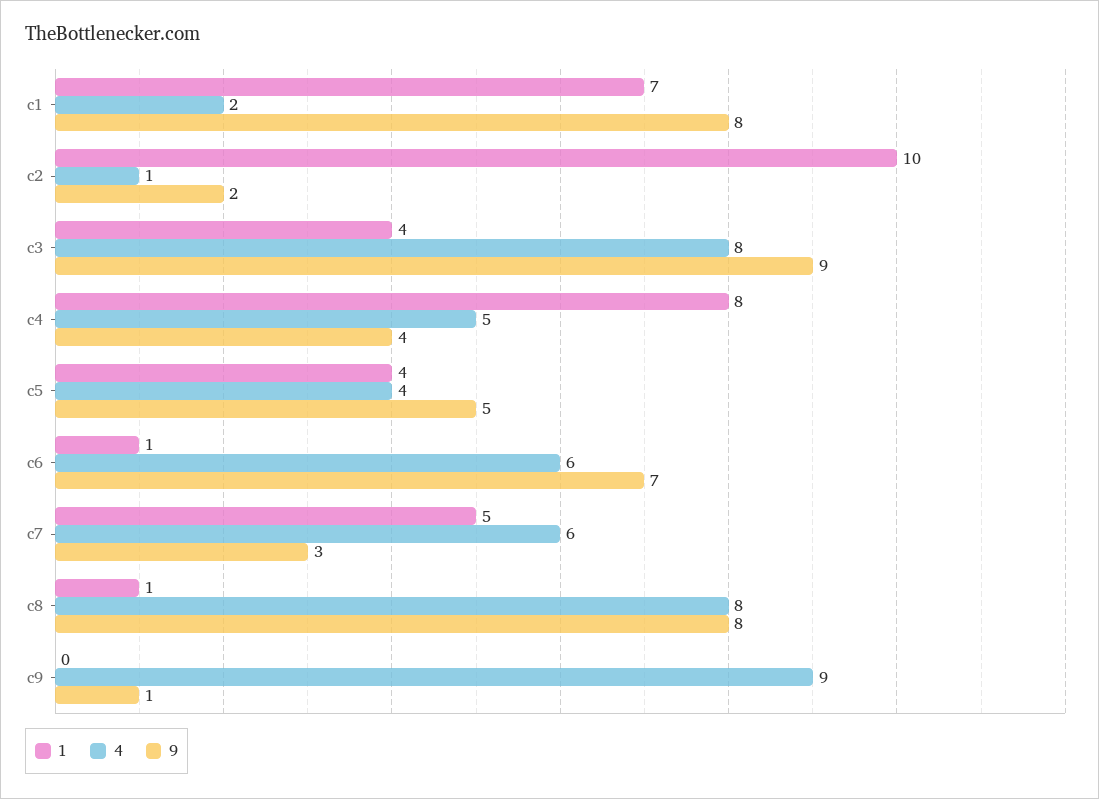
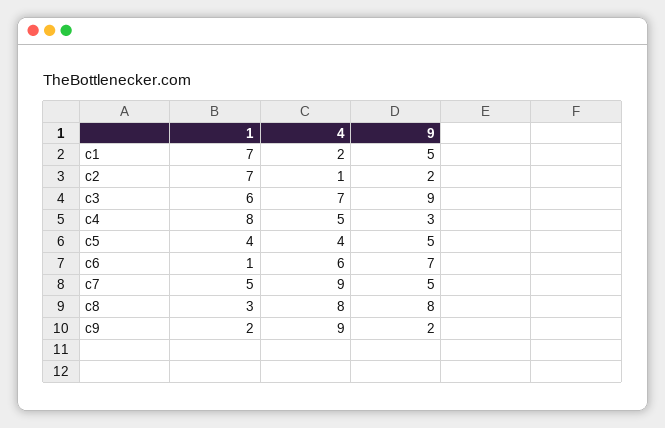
9, c1: 8 -> 5
1, c2: 10 -> 7
1, c3: 4 -> 6
4, c3: 8 -> 7
9, c4: 4 -> 3
4, c7: 6 -> 9
9, c7: 3 -> 5
1, c8: 1 -> 3
1, c9: 0 -> 2
9, c9: 1 -> 2

